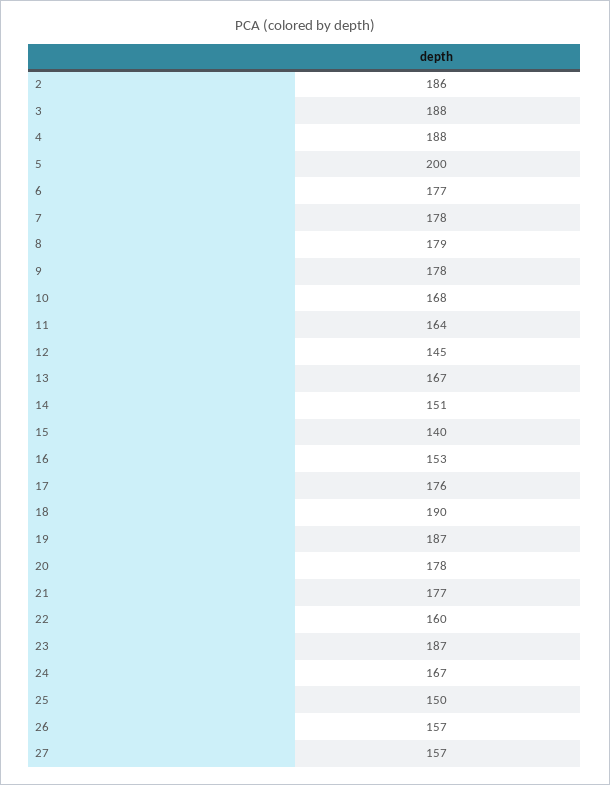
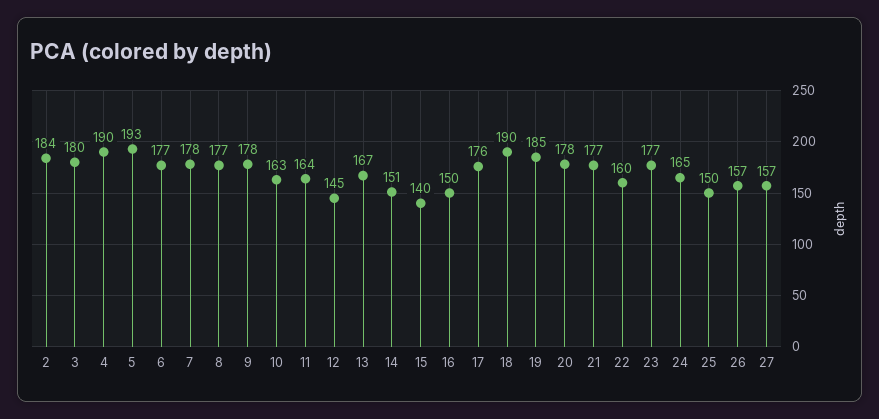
2: 186 -> 184
3: 188 -> 180
4: 188 -> 190
5: 200 -> 193
8: 179 -> 177
10: 168 -> 163
16: 153 -> 150
19: 187 -> 185
23: 187 -> 177
24: 167 -> 165

